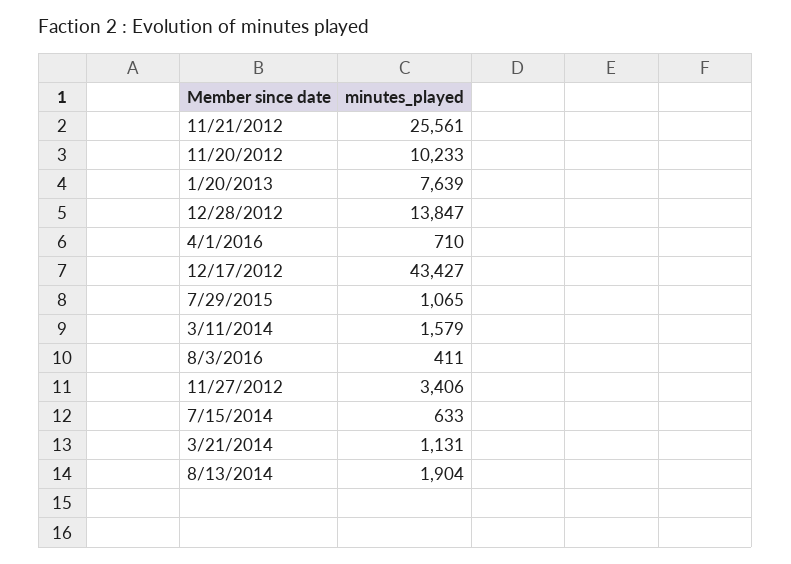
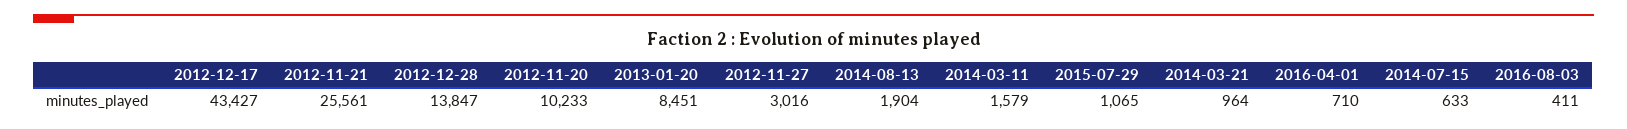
1/20/2013: 7639 -> 8451
11/27/2012: 3406 -> 3016
3/21/2014: 1131 -> 964

